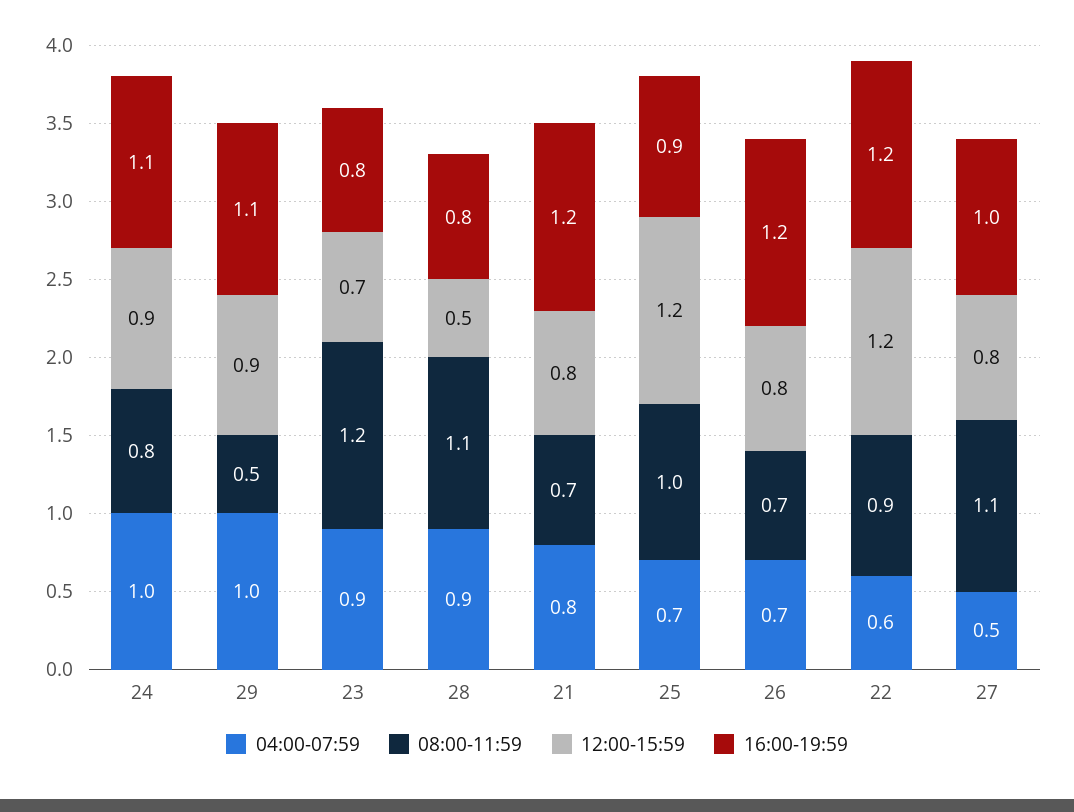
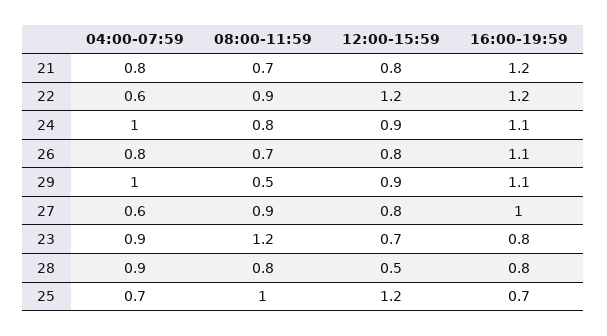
08:00-11:59, 28: 1.1 -> 0.8
16:00-19:59, 25: 0.9 -> 0.7
04:00-07:59, 26: 0.7 -> 0.8
16:00-19:59, 26: 1.2 -> 1.1
04:00-07:59, 27: 0.5 -> 0.6
08:00-11:59, 27: 1.1 -> 0.9

